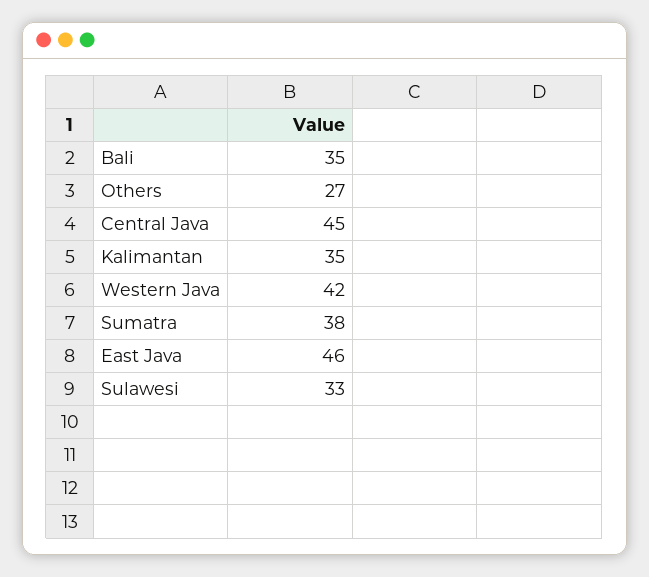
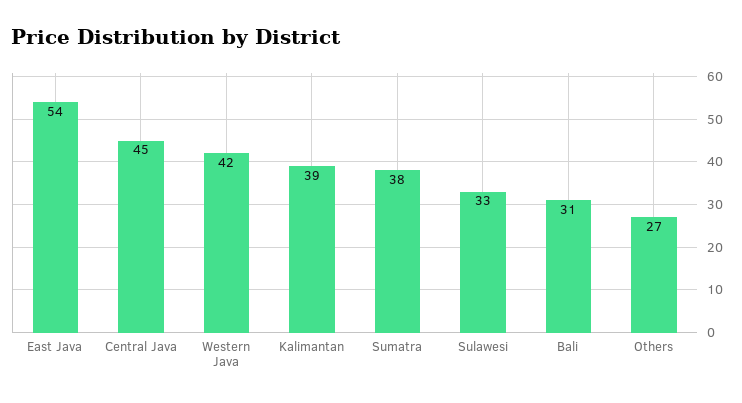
Bali: 35 -> 31
Kalimantan: 35 -> 39
East Java: 46 -> 54

